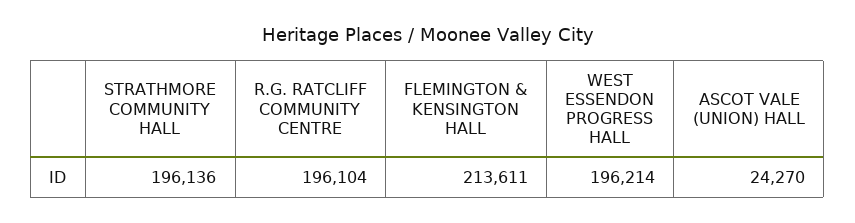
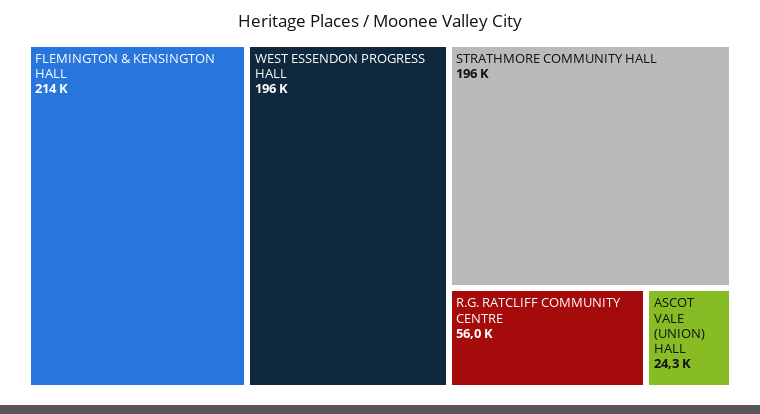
R.G. RATCLIFF COMMUNITY CENTRE: 196104 -> 56000

